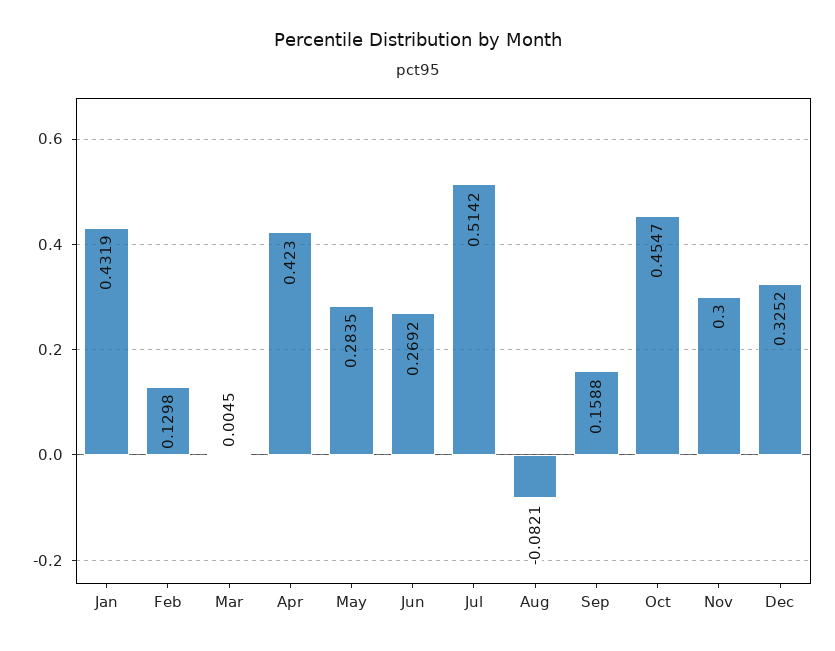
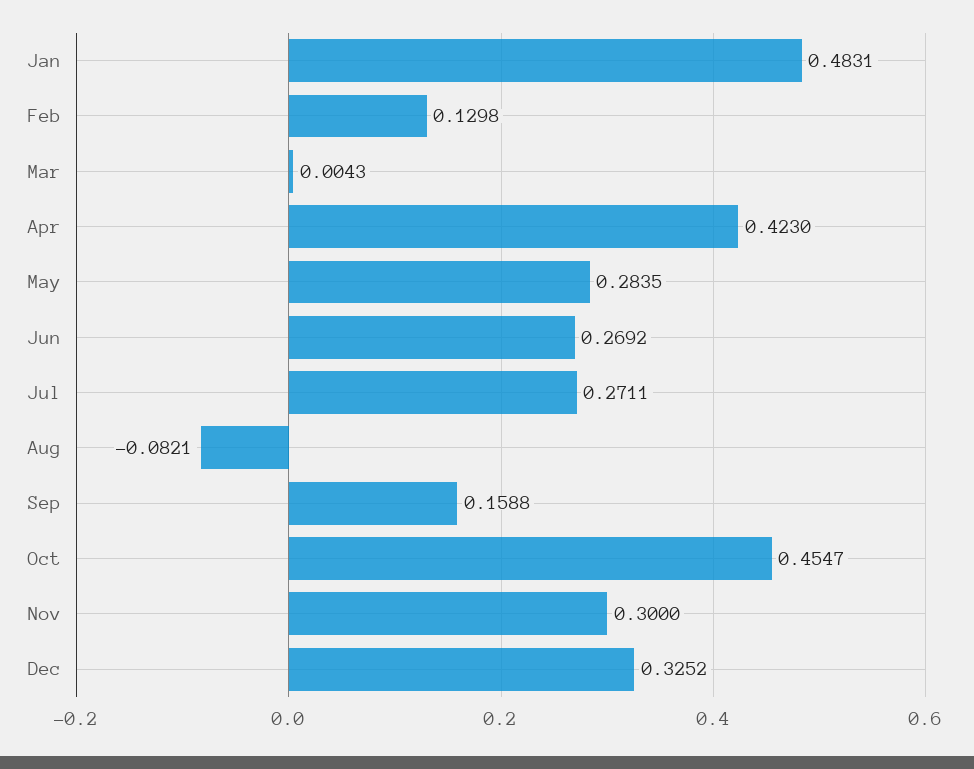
Jan: 0.4319 -> 0.4831
Mar: 0.0045 -> 0.0043
Jul: 0.5142 -> 0.2711

